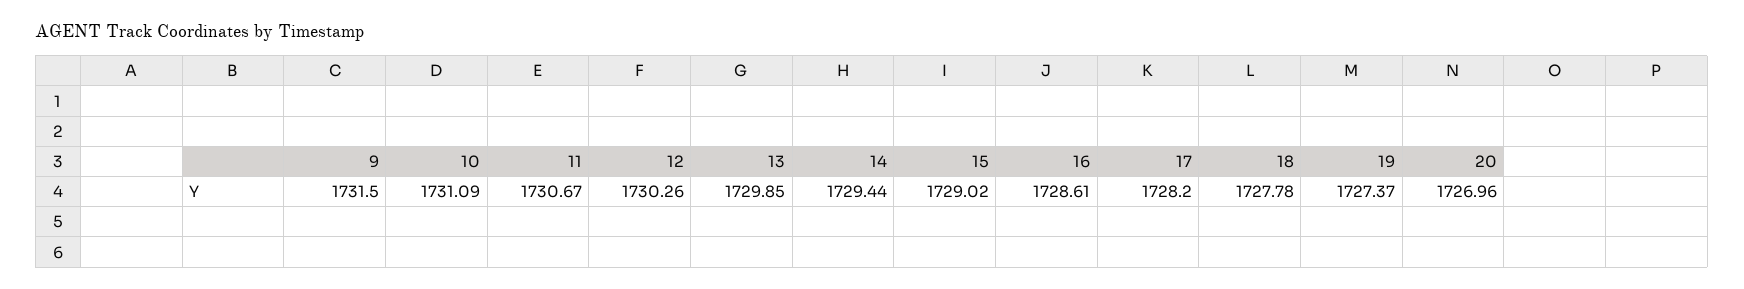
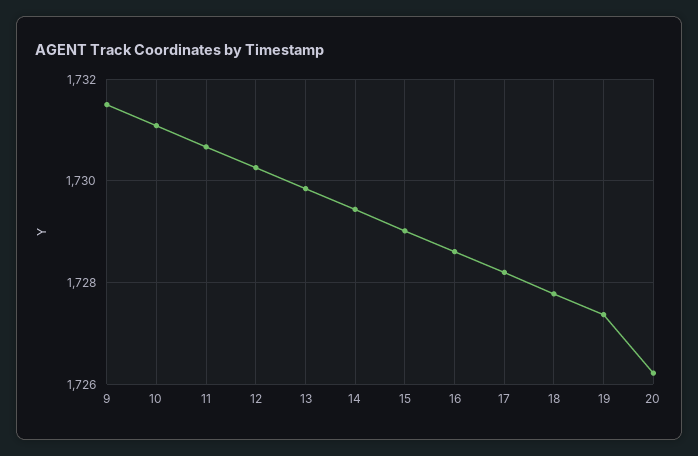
20: 1726.96 -> 1726.2

